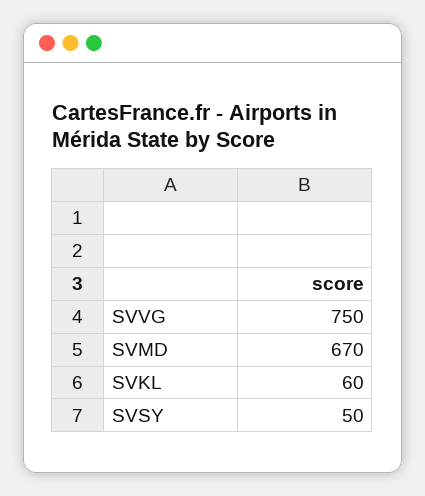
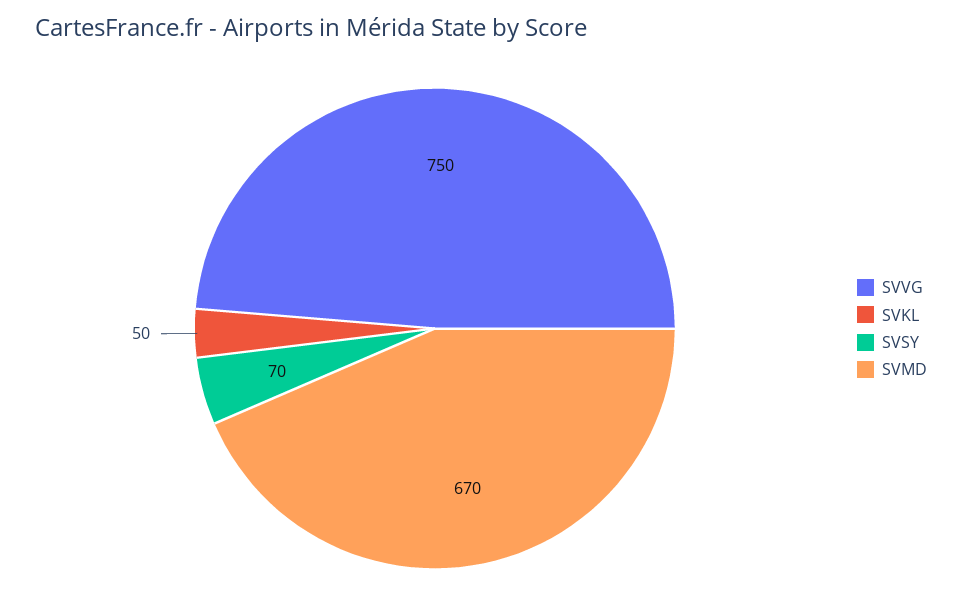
SVKL: 60 -> 50
SVSY: 50 -> 70

